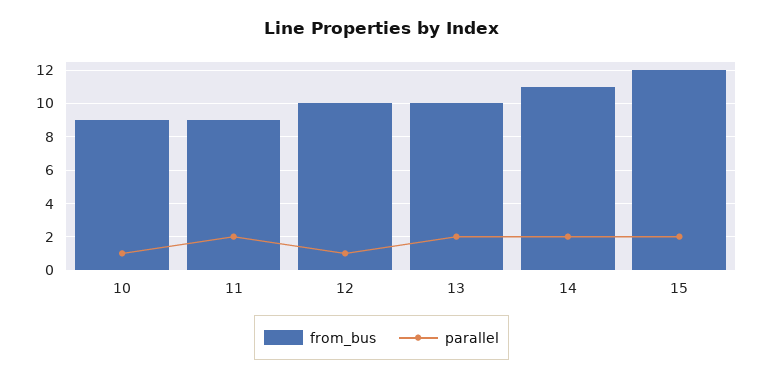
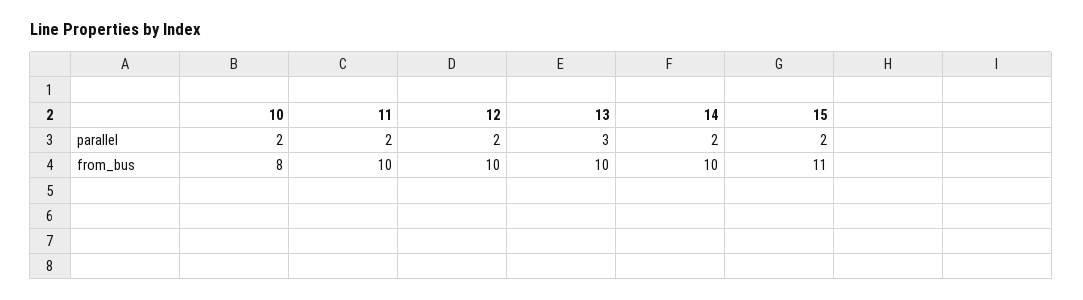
from_bus, 10: 9 -> 8
parallel, 10: 1 -> 2
from_bus, 11: 9 -> 10
parallel, 12: 1 -> 2
parallel, 13: 2 -> 3
from_bus, 14: 11 -> 10
from_bus, 15: 12 -> 11

